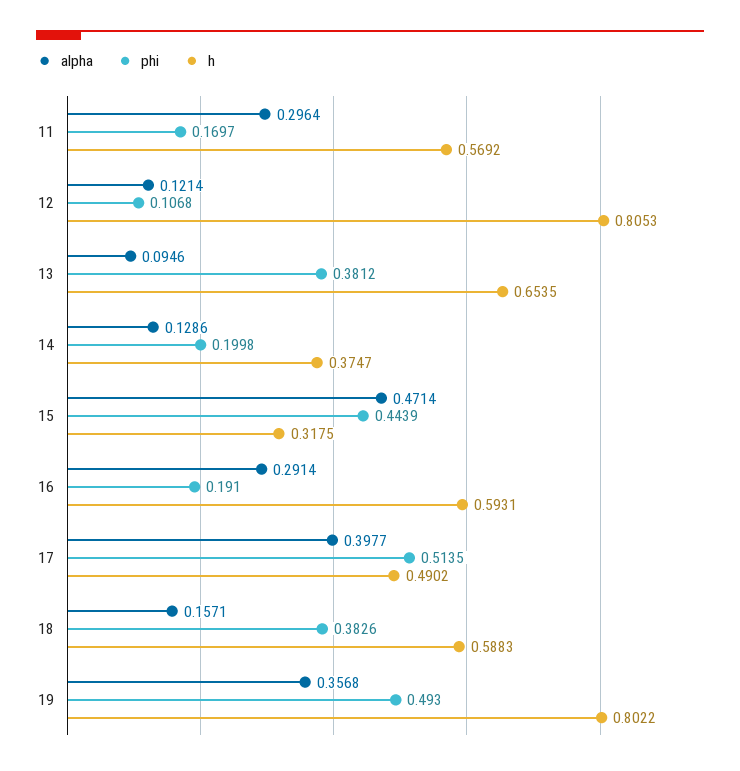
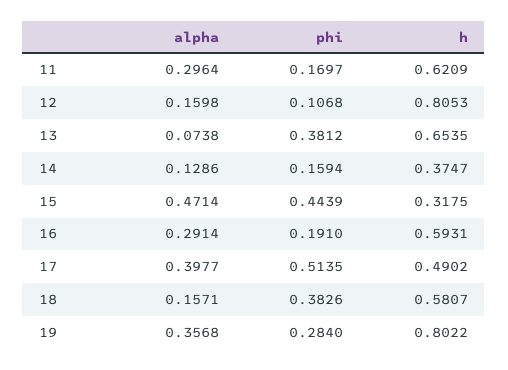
h, 11: 0.5692 -> 0.6209
alpha, 12: 0.1214 -> 0.1598
alpha, 13: 0.0946 -> 0.0738
phi, 14: 0.1998 -> 0.1594
h, 18: 0.5883 -> 0.5807
phi, 19: 0.493 -> 0.284

